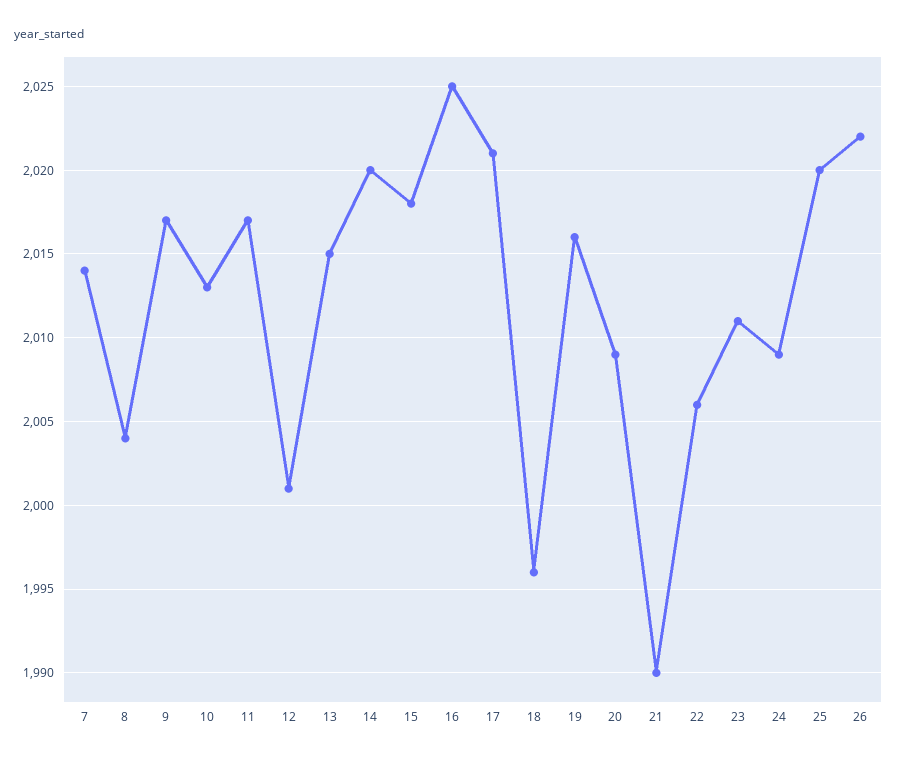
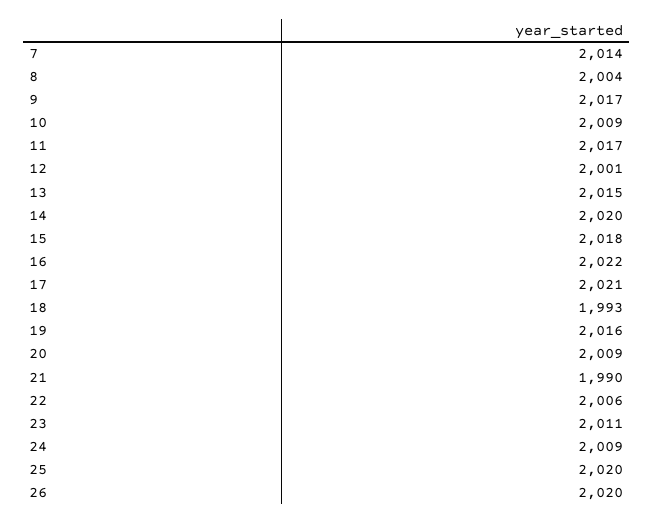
10: 2013 -> 2009
16: 2025 -> 2022
18: 1996 -> 1993
26: 2022 -> 2020

